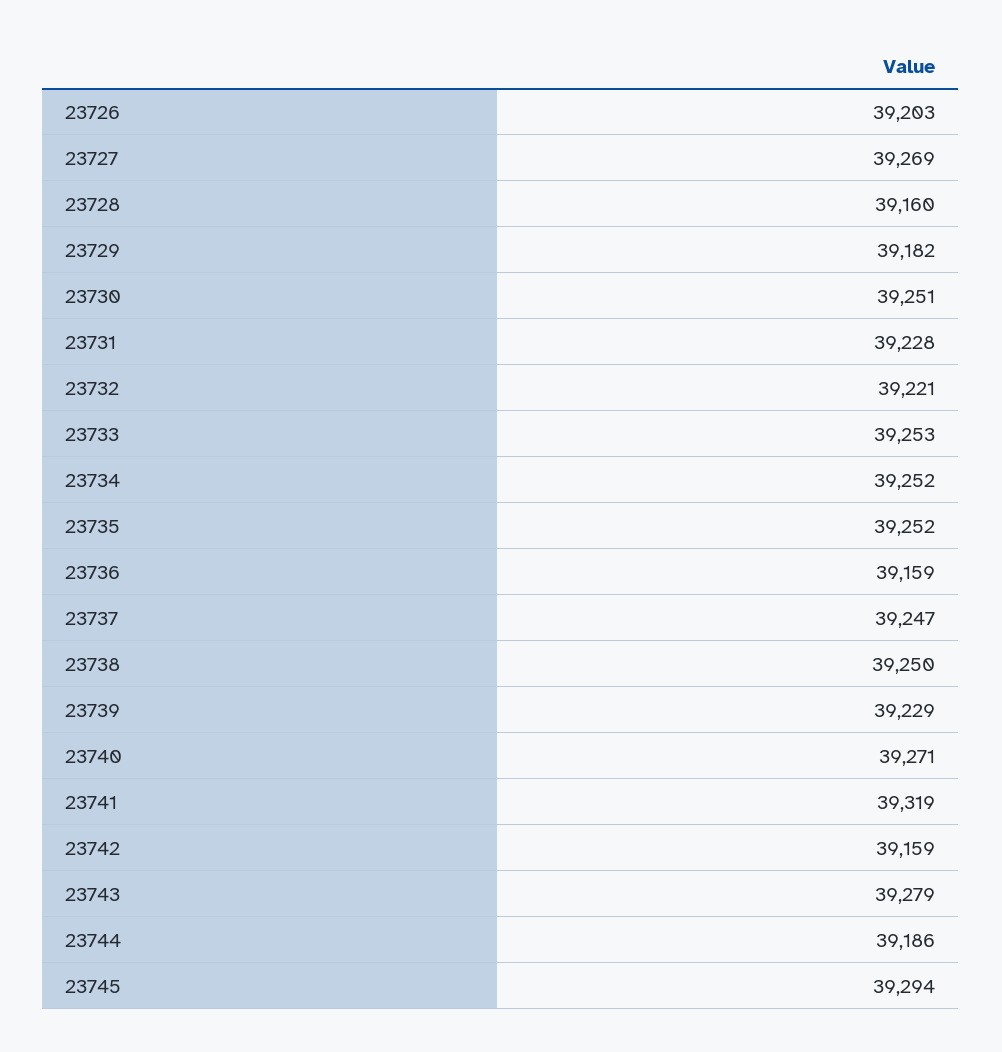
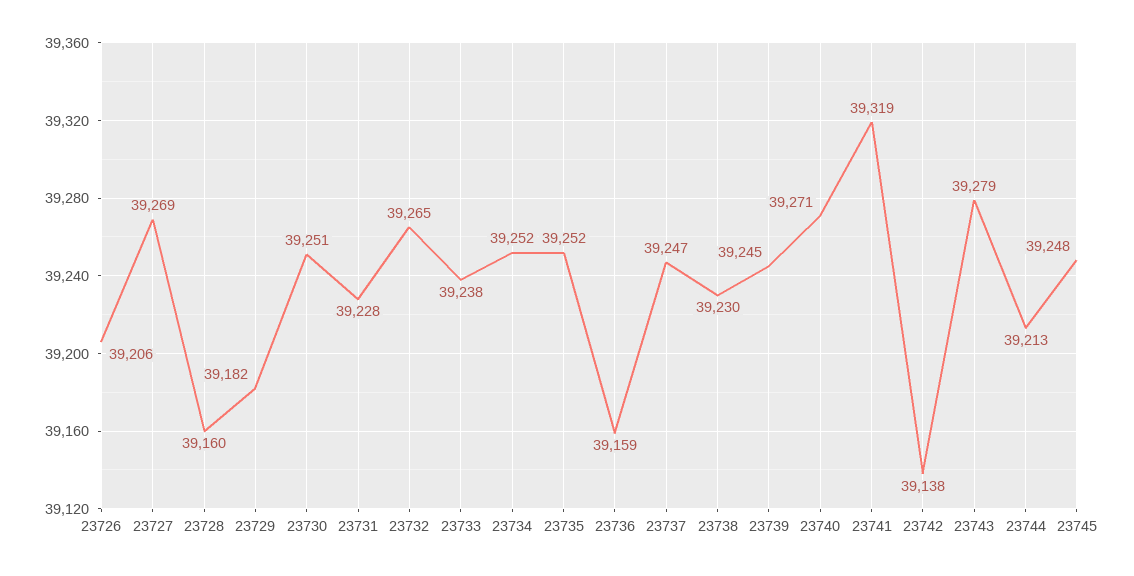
23726: 39203 -> 39206
23732: 39221 -> 39265
23733: 39253 -> 39238
23738: 39250 -> 39230
23739: 39229 -> 39245
23742: 39159 -> 39138
23744: 39186 -> 39213
23745: 39294 -> 39248

